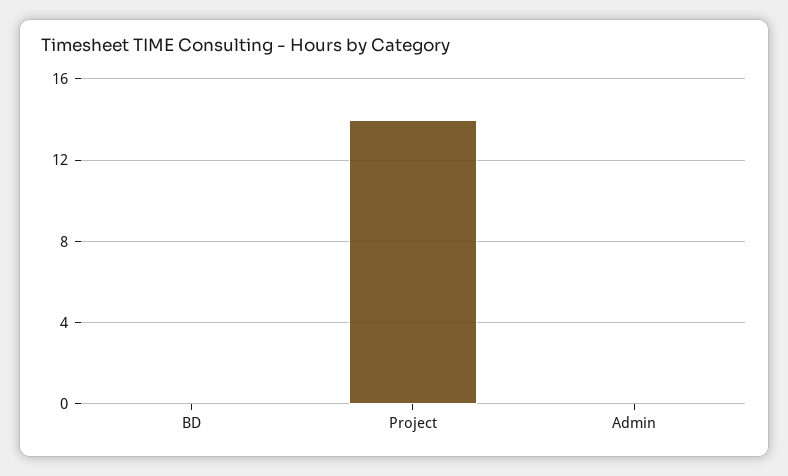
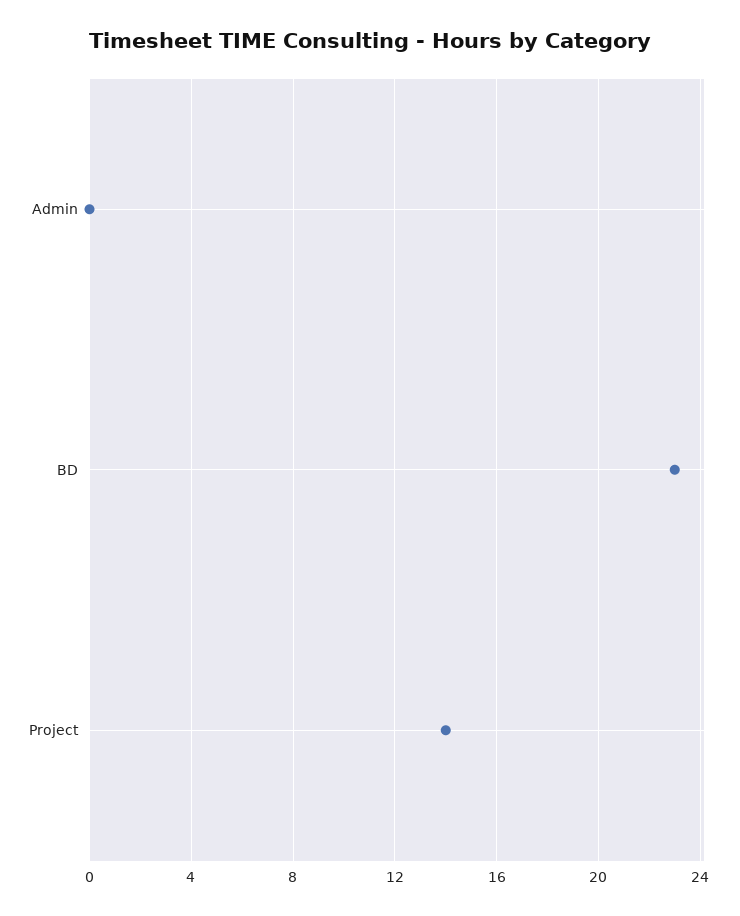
BD: 0 -> 23

